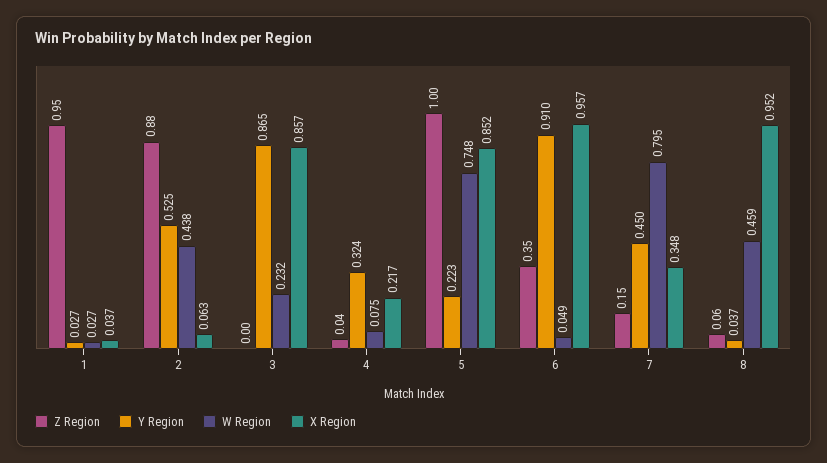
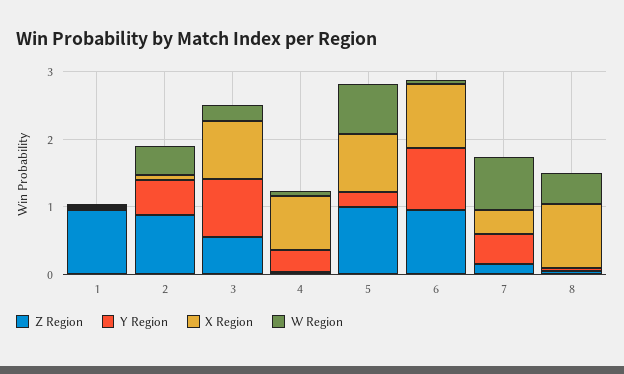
Z Region, 3: 0 -> 0.6
X Region, 4: 0.217 -> 0.8
Z Region, 6: 0.35 -> 1

